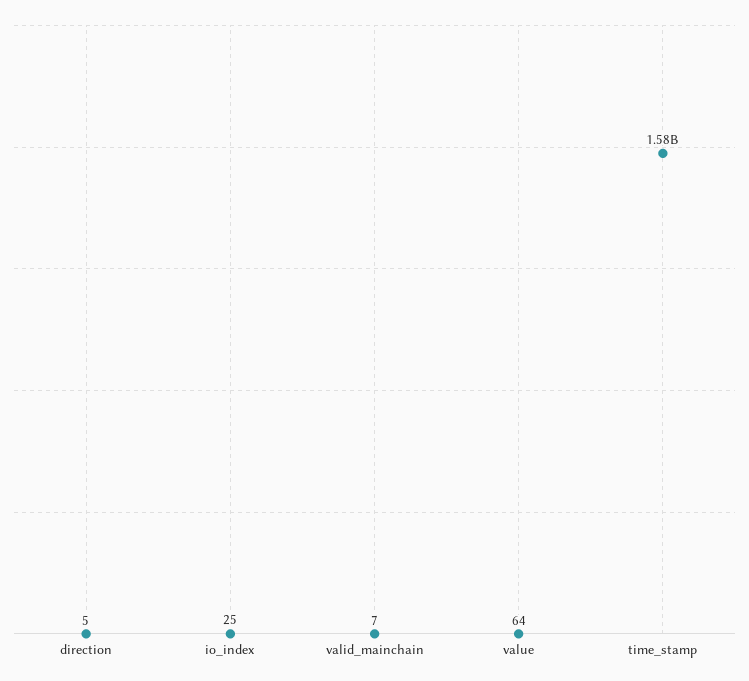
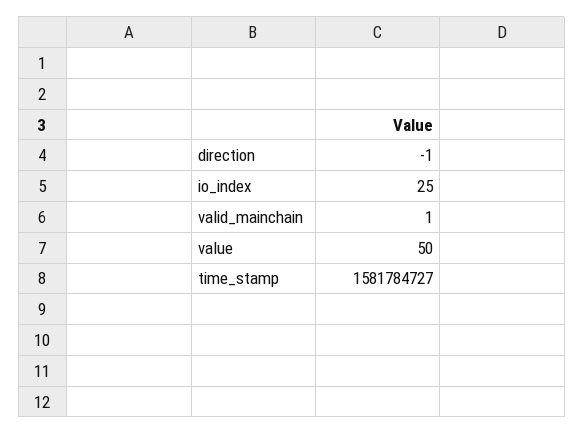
direction: 5 -> -1
valid_mainchain: 7 -> 1
value: 64 -> 50

